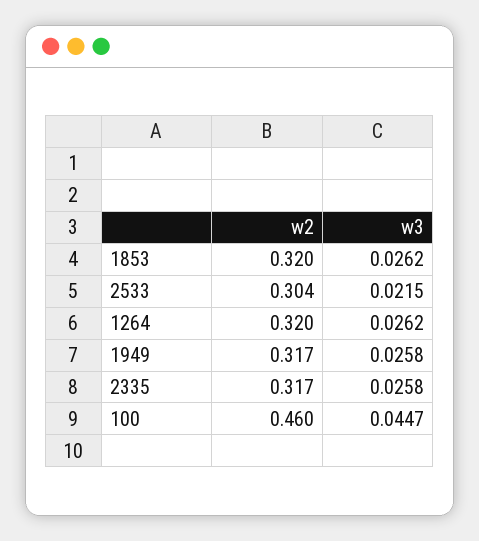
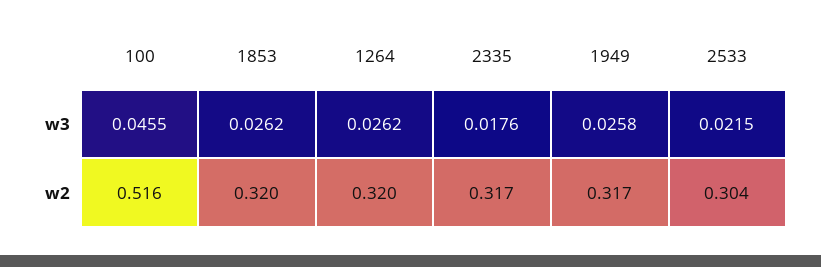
w3, 2335: 0.0258 -> 0.0176
w2, 100: 0.46 -> 0.516
w3, 100: 0.0447 -> 0.0455

